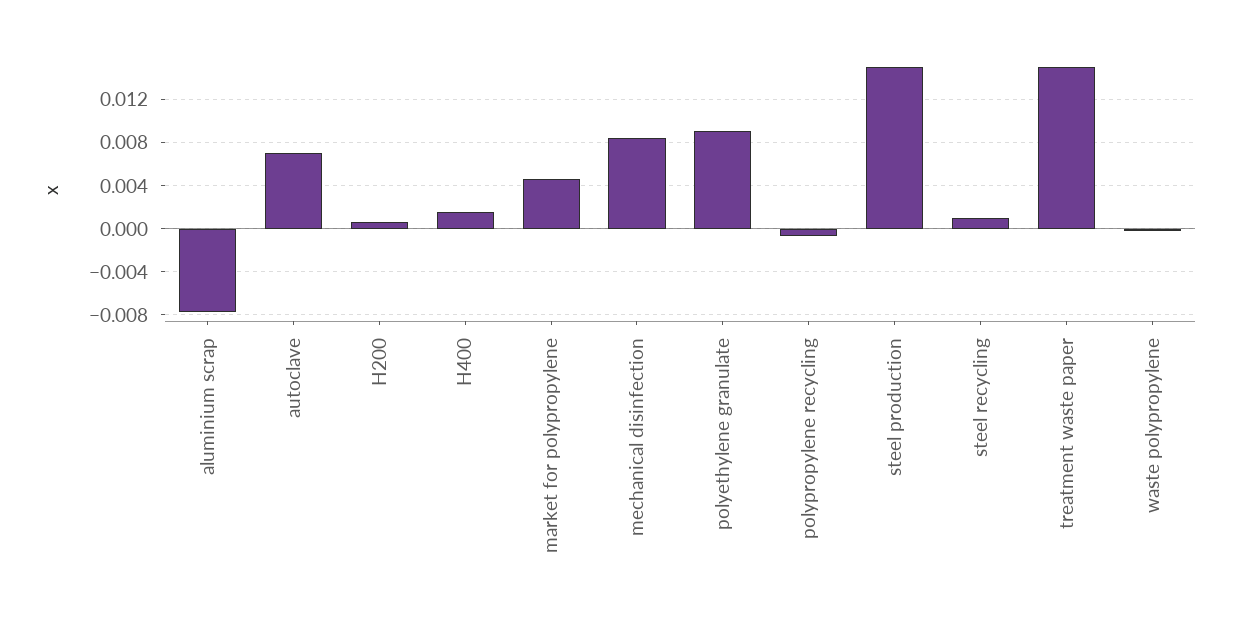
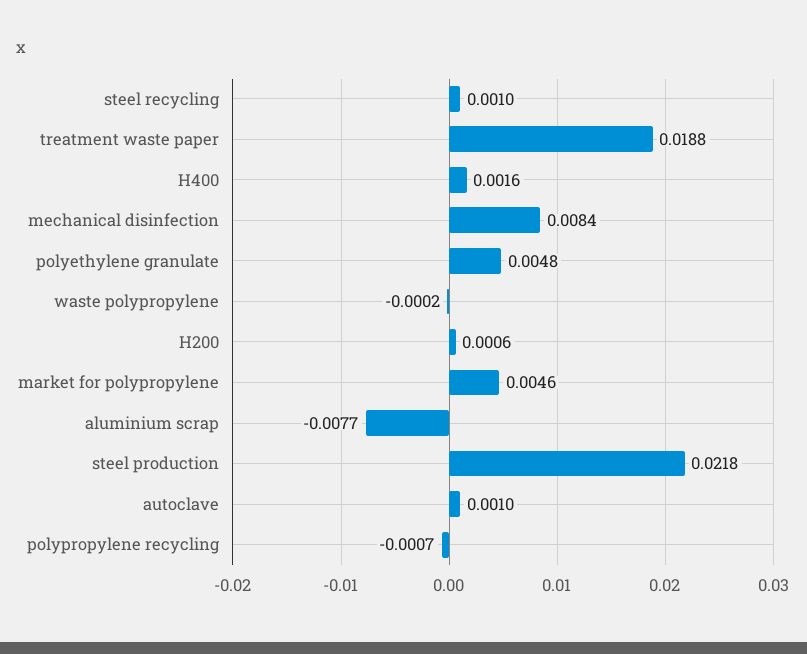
autoclave: 0.007 -> 0.001
polyethylene granulate: 0.009 -> 0.0048
steel production: 0.015 -> 0.0218
treatment waste paper: 0.015 -> 0.0188

